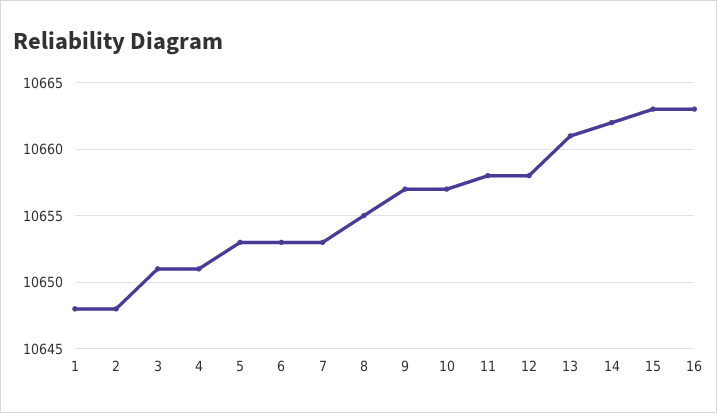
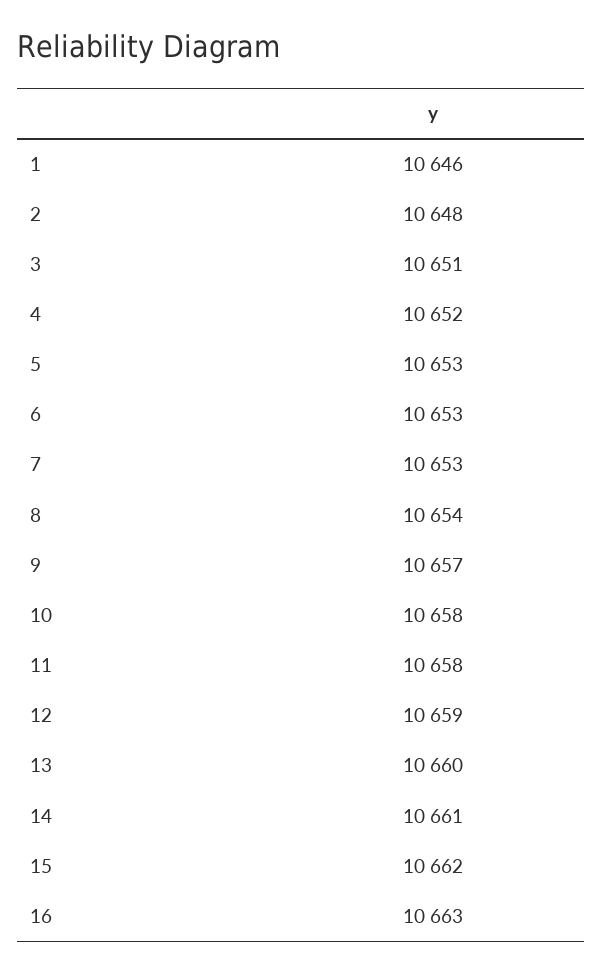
1: 10648 -> 10646
4: 10651 -> 10652
8: 10655 -> 10654
10: 10657 -> 10658
12: 10658 -> 10659
13: 10661 -> 10660
14: 10662 -> 10661
15: 10663 -> 10662

